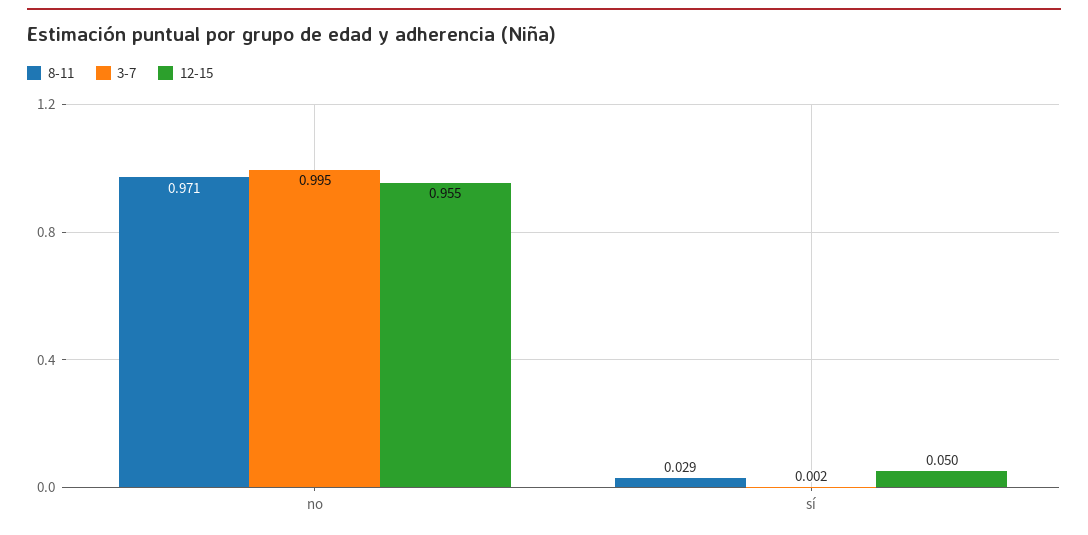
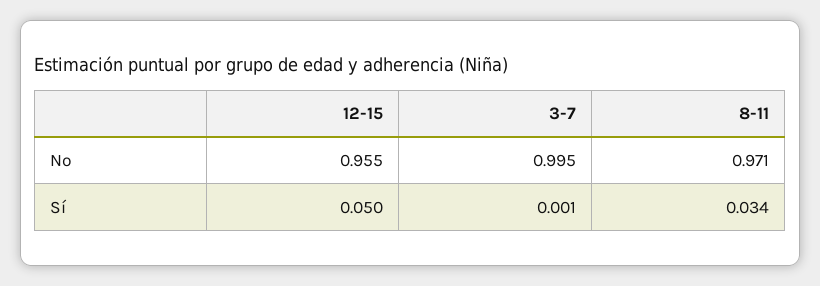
8-11, sí: 0.029 -> 0.034
3-7, sí: 0.002 -> 0.001

